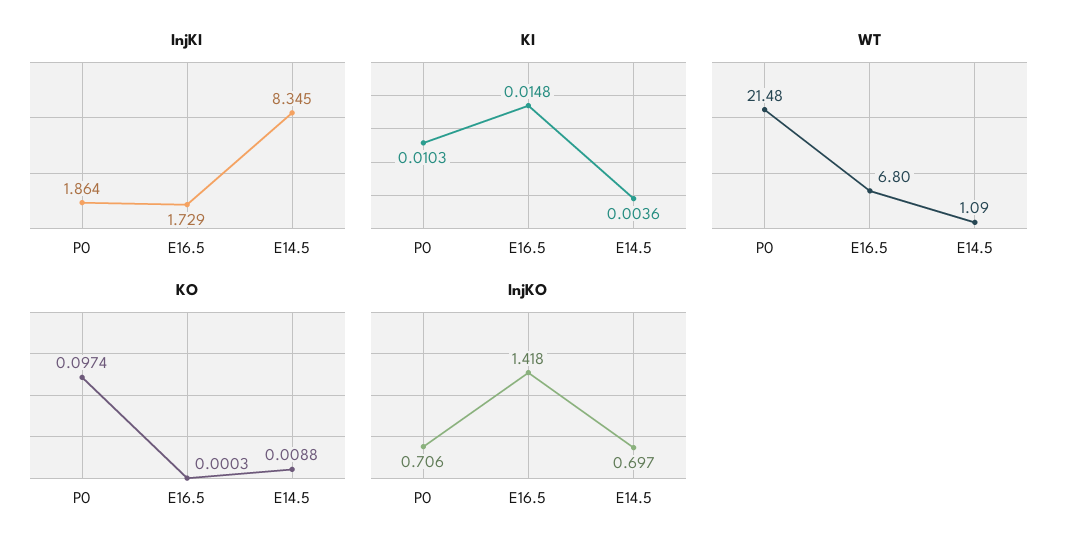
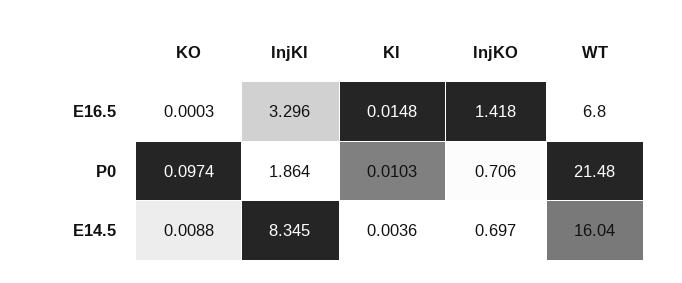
InjKI, E16.5: 1.729 -> 3.296
WT, E14.5: 1.09 -> 16.04

